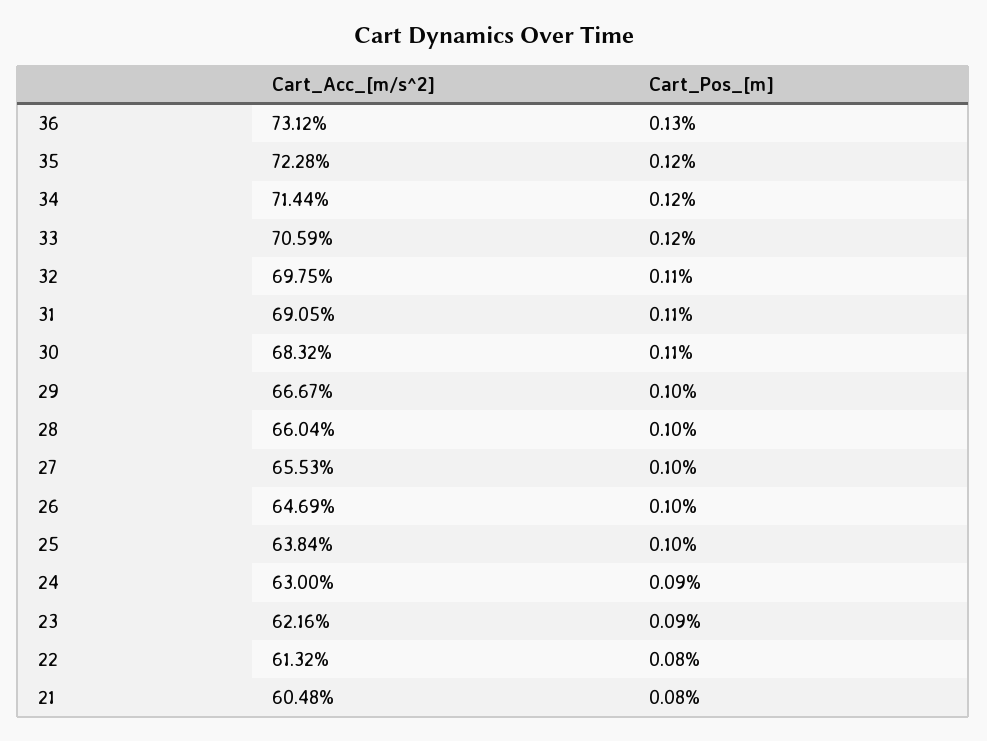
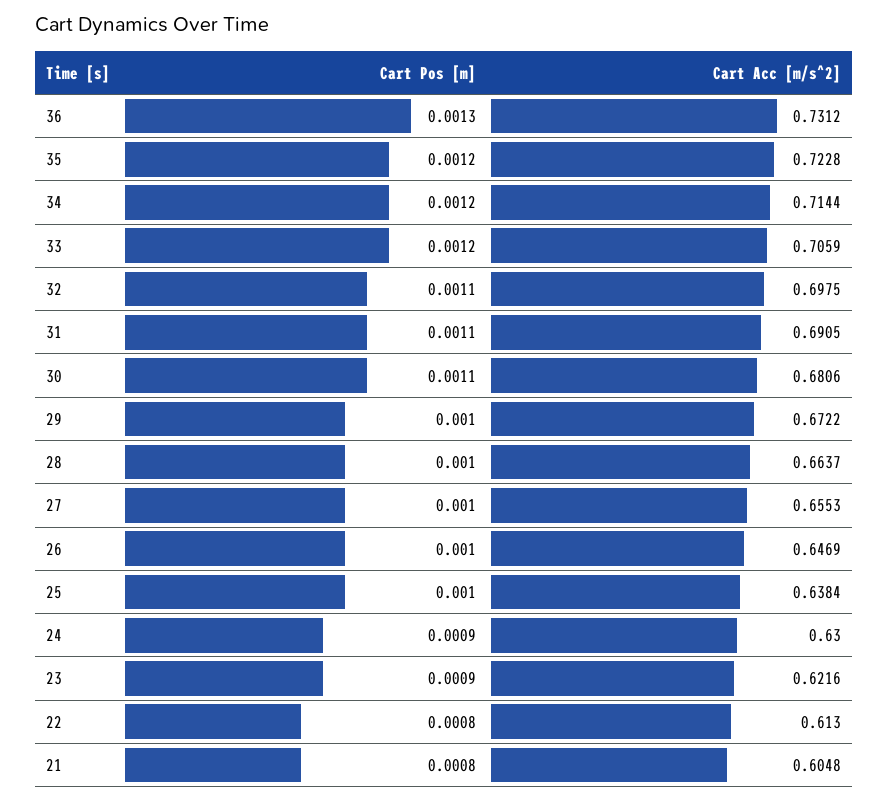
Cart_Acc_[m/s^2], 30: 0.6832 -> 0.6806
Cart_Acc_[m/s^2], 29: 0.6667 -> 0.6722
Cart_Acc_[m/s^2], 28: 0.6604 -> 0.6637
Cart_Acc_[m/s^2], 22: 0.6132 -> 0.613

